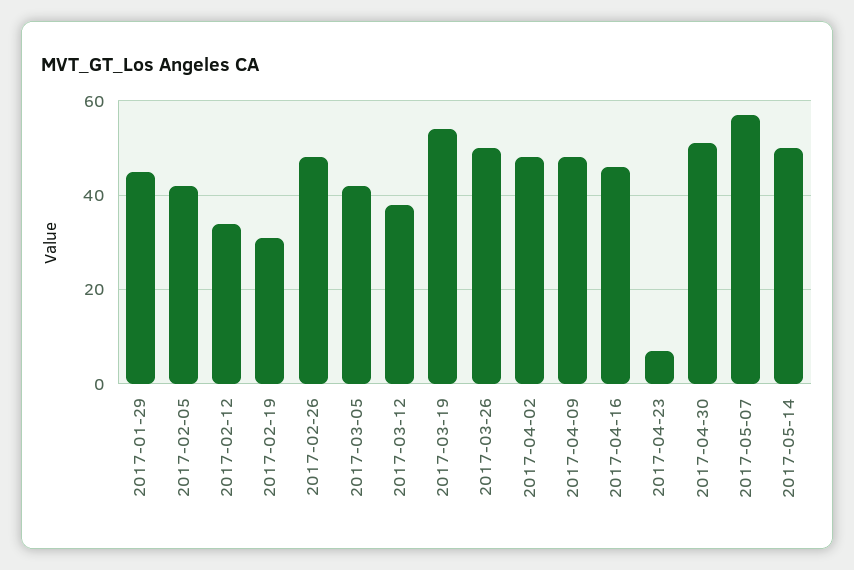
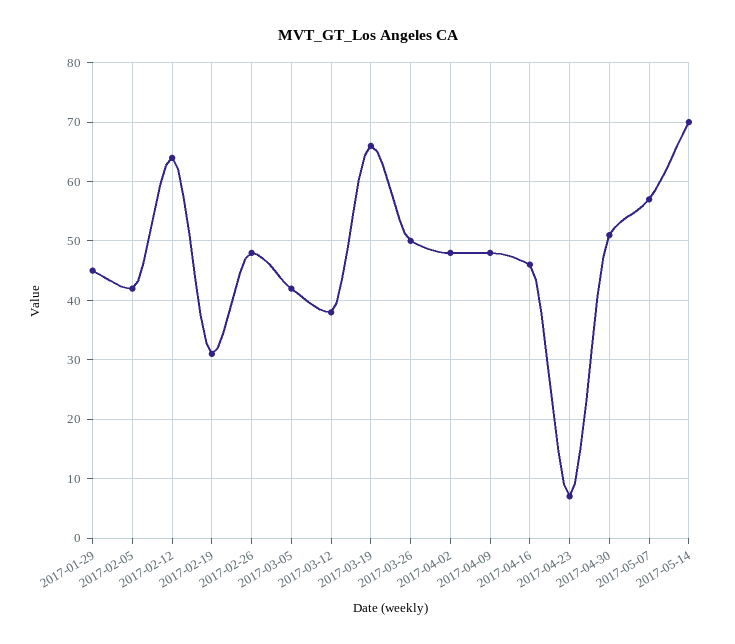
2017-02-12: 35 -> 65
2017-03-19: 55 -> 65
2017-05-14: 50 -> 70

